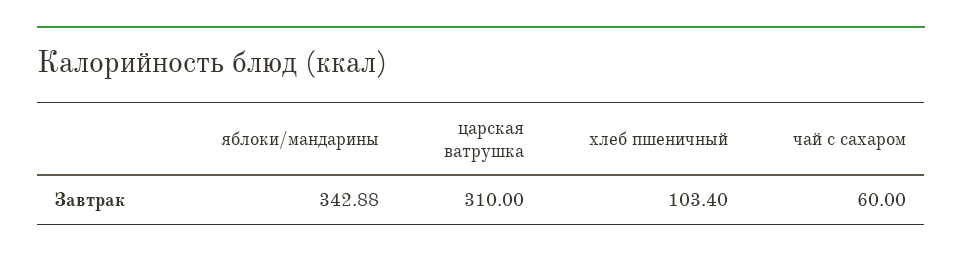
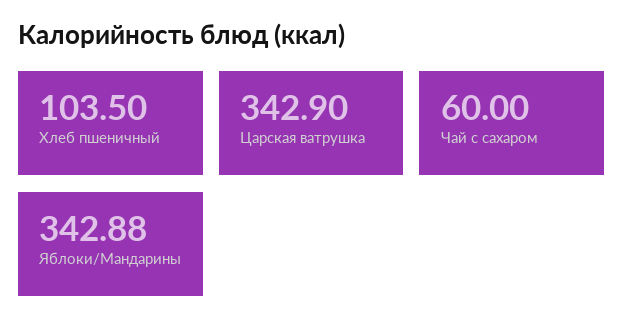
царская ватрушка: 310 -> 342.9
хлеб пшеничный: 103.4 -> 103.5

